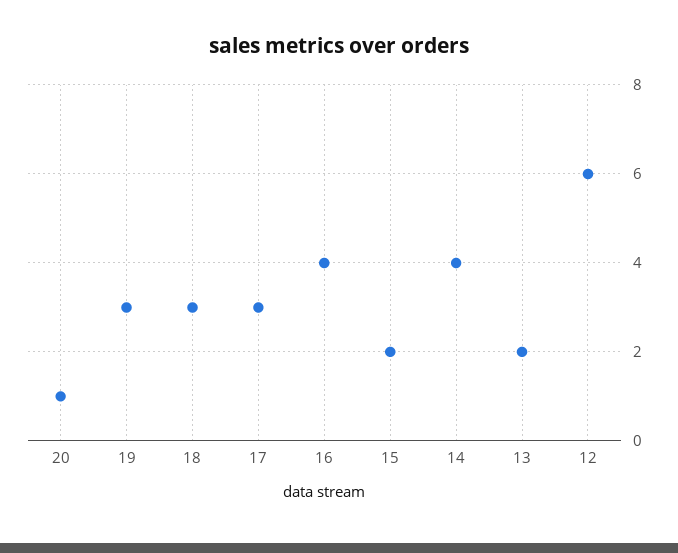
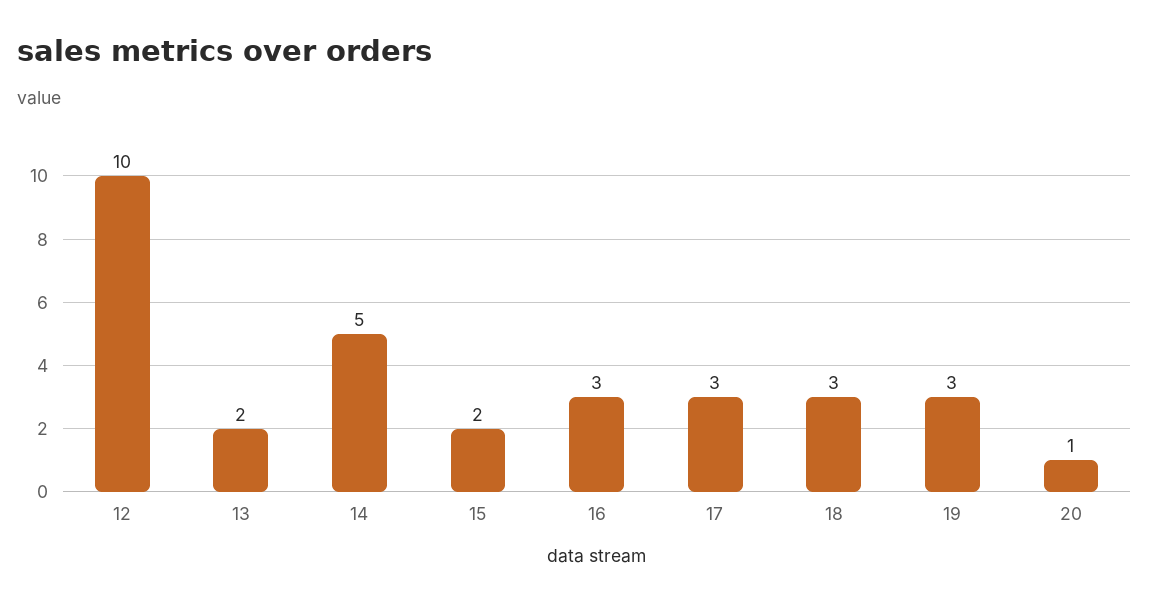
16: 4 -> 3
14: 4 -> 5
12: 6 -> 10

